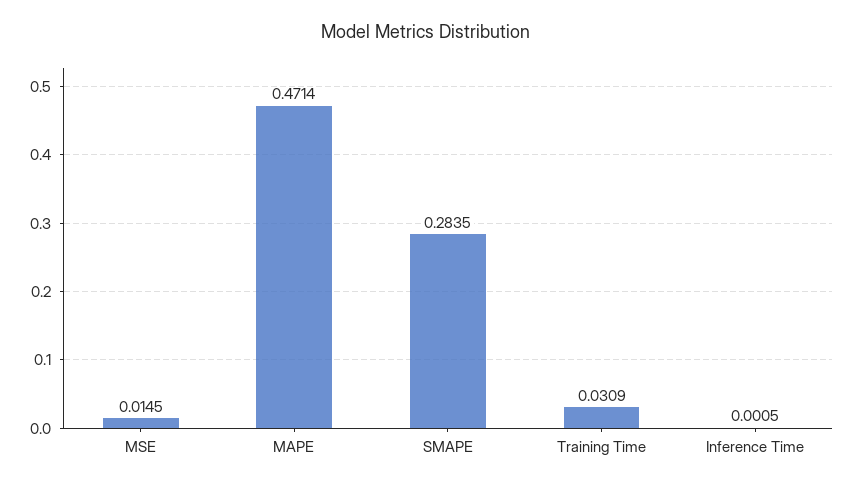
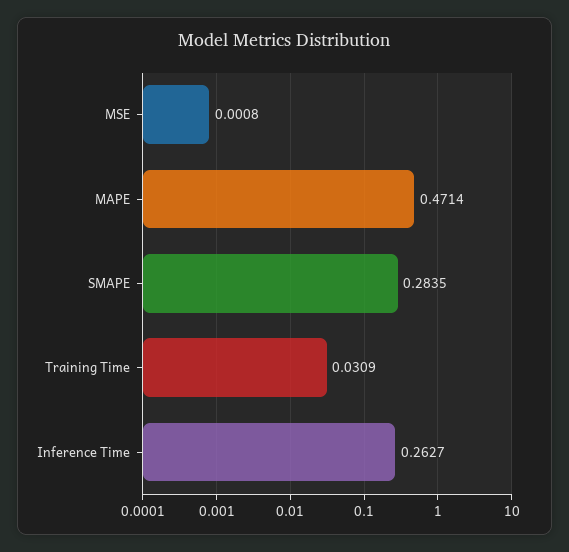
MSE: 0.0145 -> 0.0008
Inference Time: 0.0005 -> 0.2627

